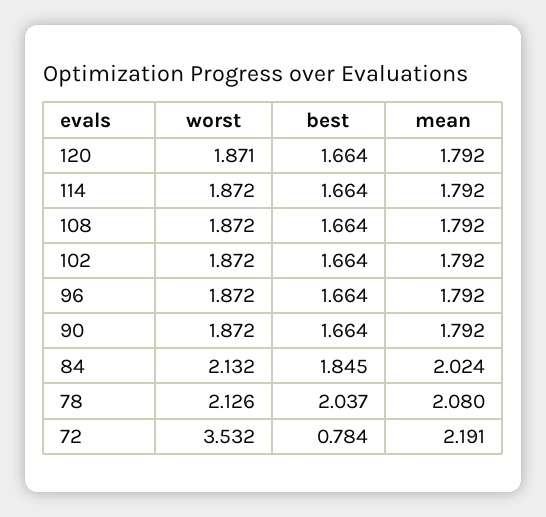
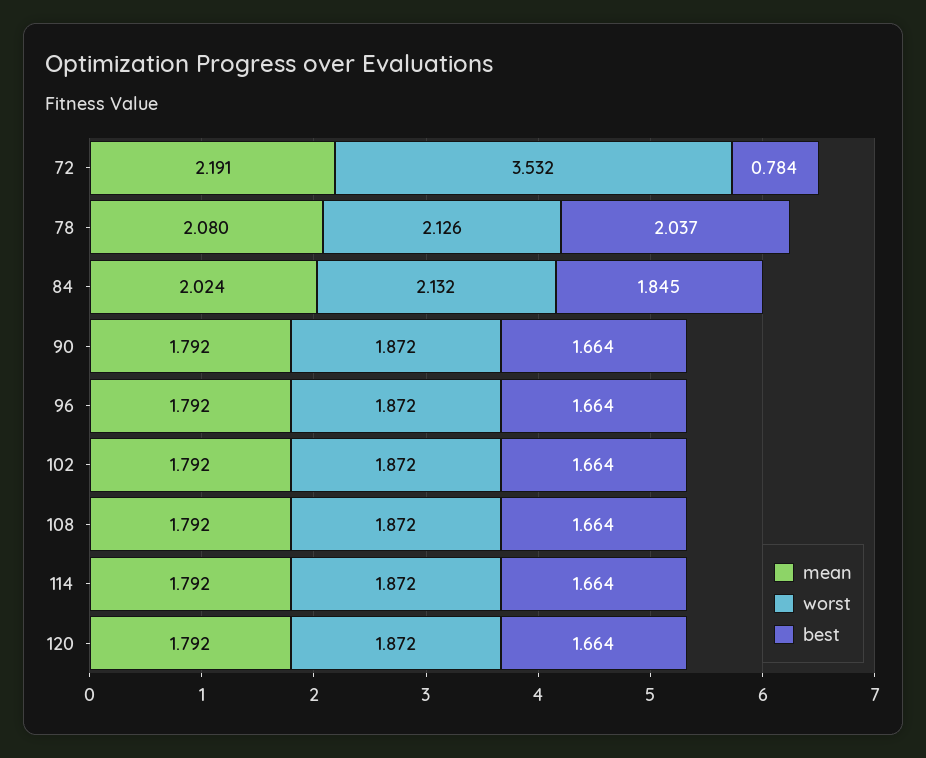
worst, 120: 1.871 -> 1.872

